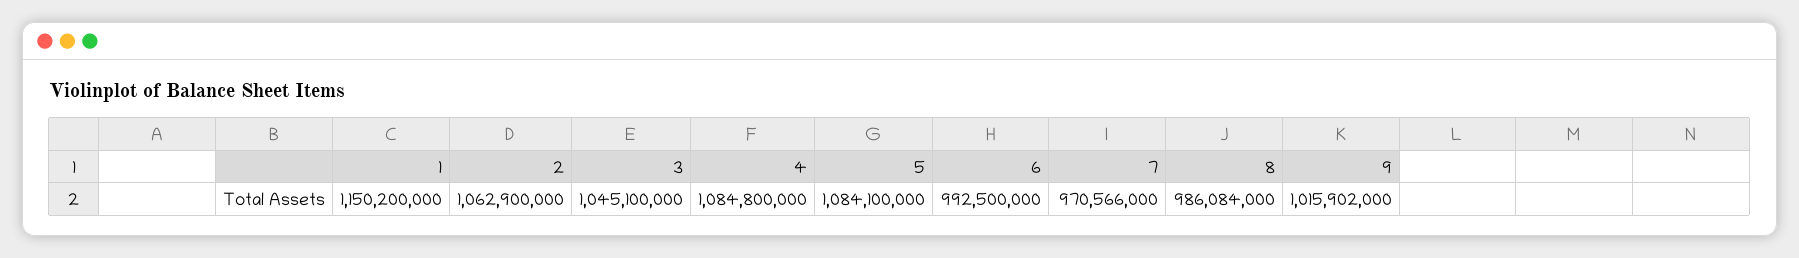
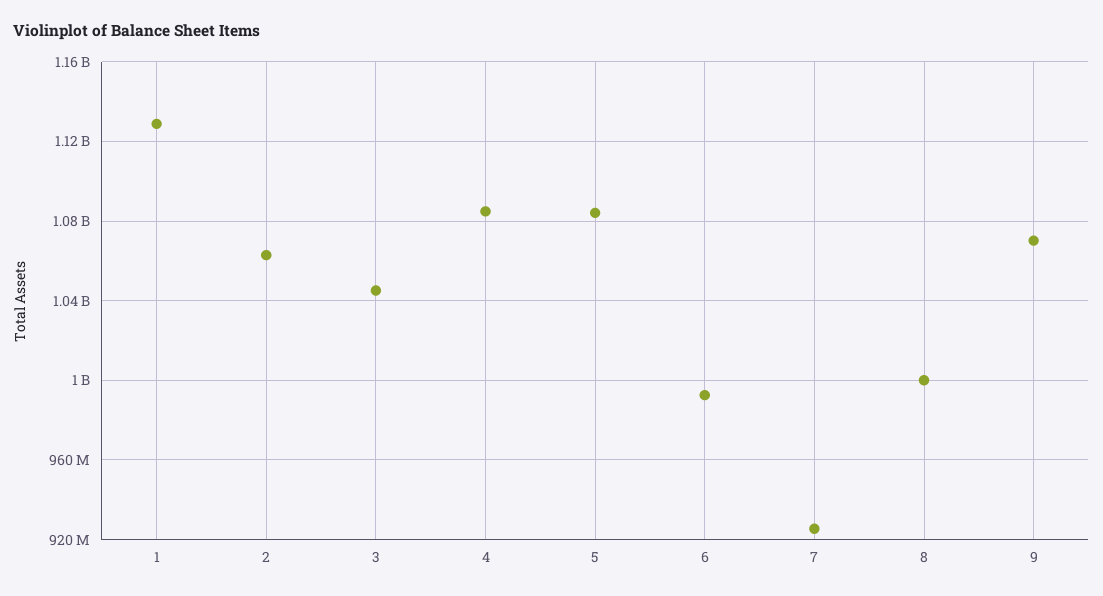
1: 1150200000 -> 1130000000
7: 970566000 -> 925000000
8: 986084000 -> 1000000000
9: 1015902000 -> 1070000000

